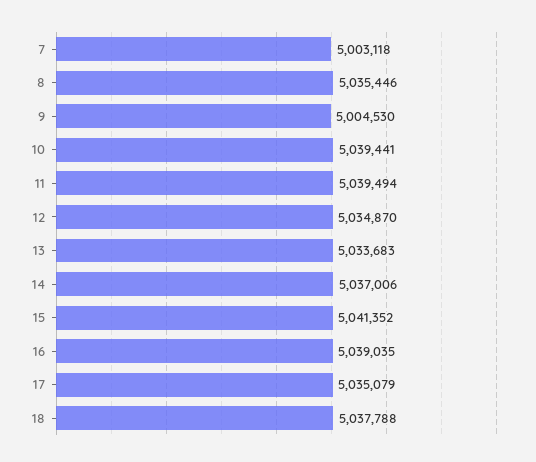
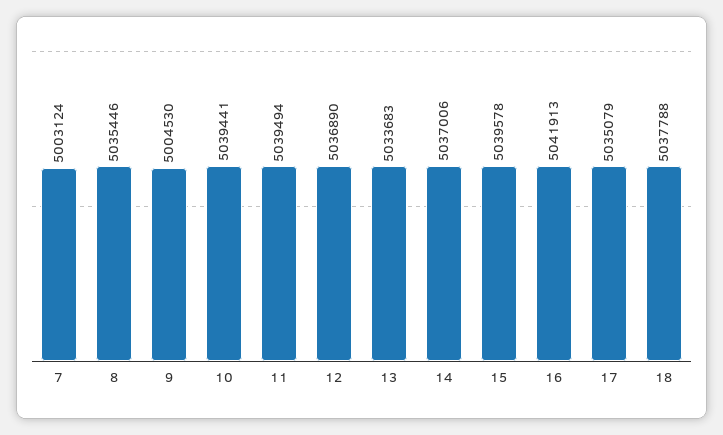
7: 5003118 -> 5003124
12: 5034870 -> 5036890
15: 5041352 -> 5039578
16: 5039035 -> 5041913

